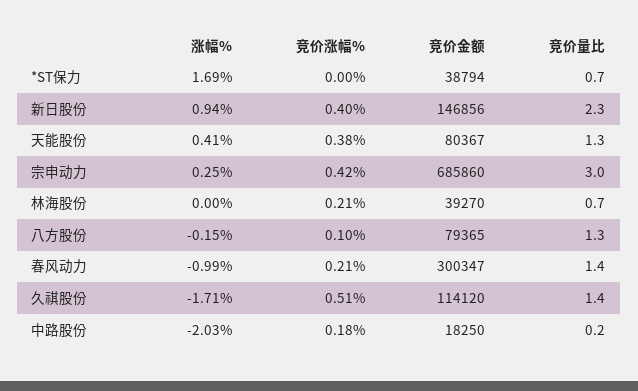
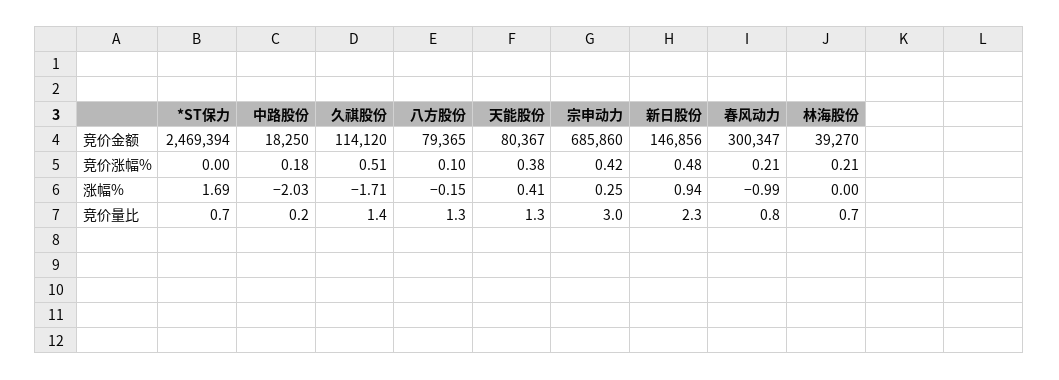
竞价金额, *ST保力: 38794 -> 2469394
竞价涨幅%, 新日股份: 0.4 -> 0.48
竞价量比, 春风动力: 1.4 -> 0.8

